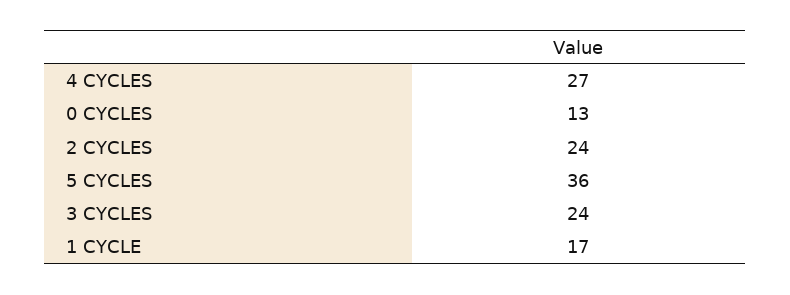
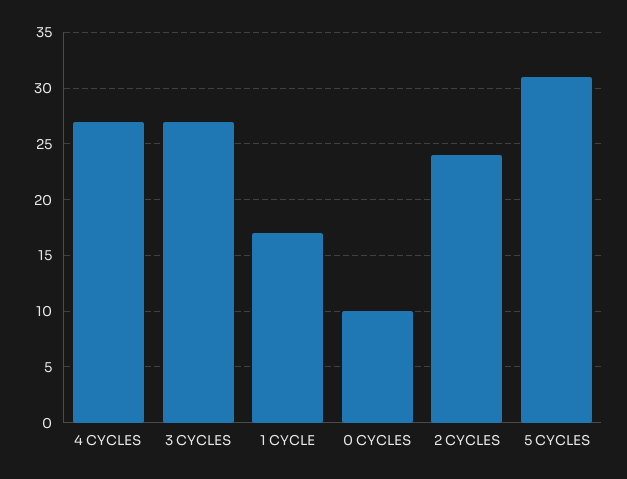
0 CYCLES: 13 -> 10
5 CYCLES: 36 -> 31
3 CYCLES: 24 -> 27

